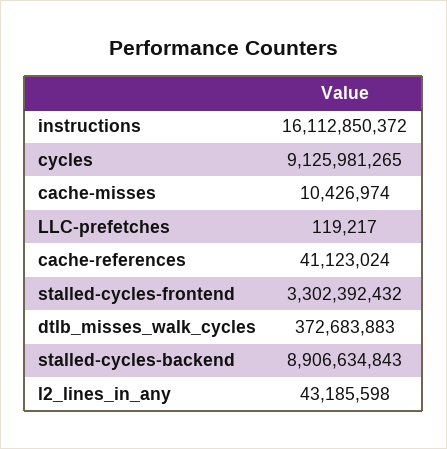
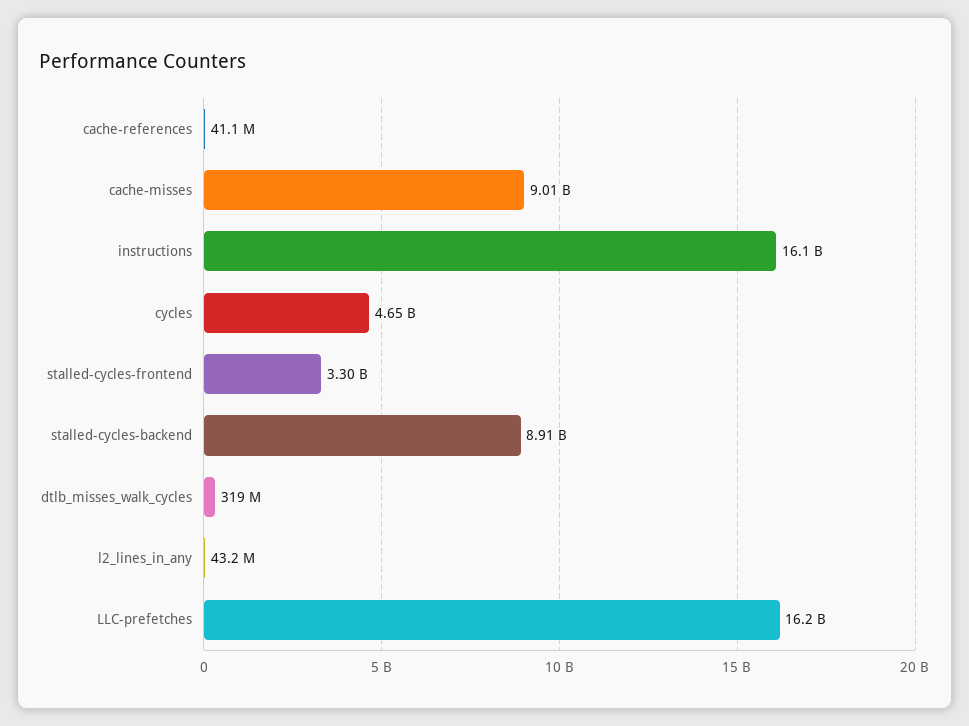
cycles: 9125981265 -> 4650000000
cache-misses: 10426974 -> 9010000000
LLC-prefetches: 119217 -> 16200000000
dtlb_misses_walk_cycles: 372683883 -> 319000000

